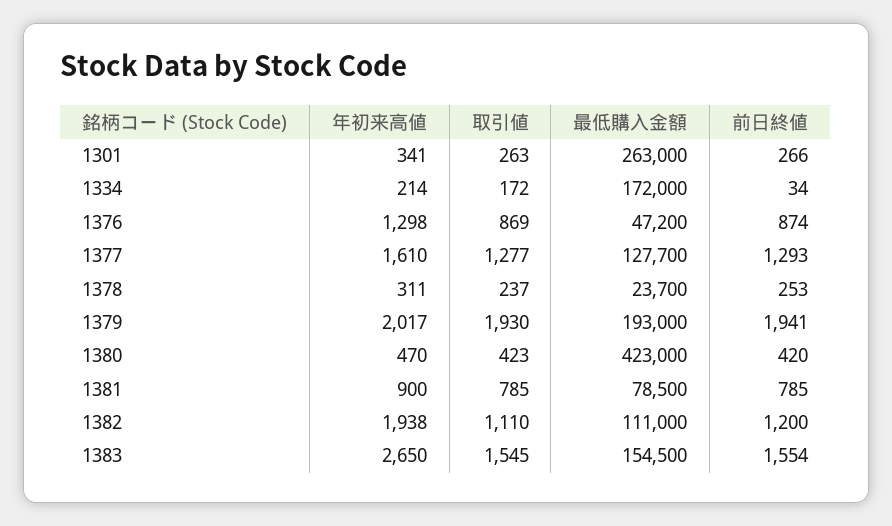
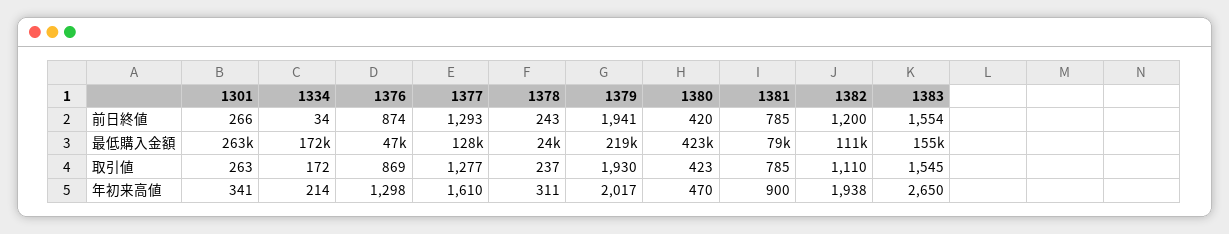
前日終値, 1378: 253 -> 243
最低購入金額, 1379: 193000 -> 219000

